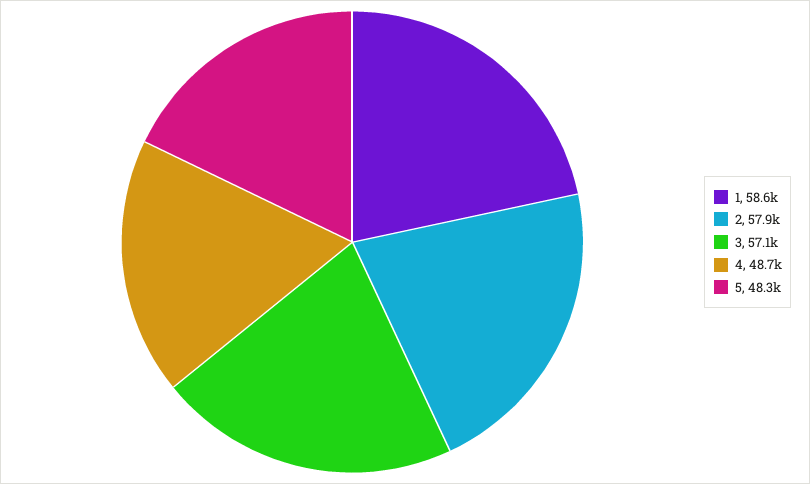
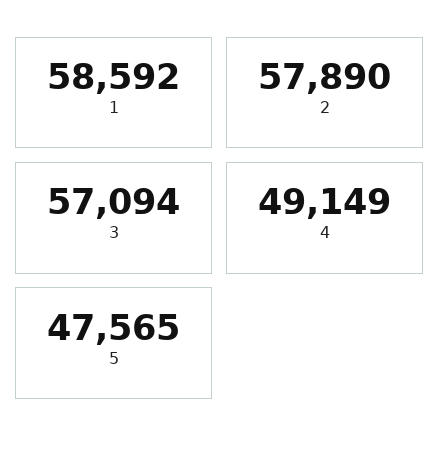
4: 48700 -> 49149
5: 48300 -> 47565

